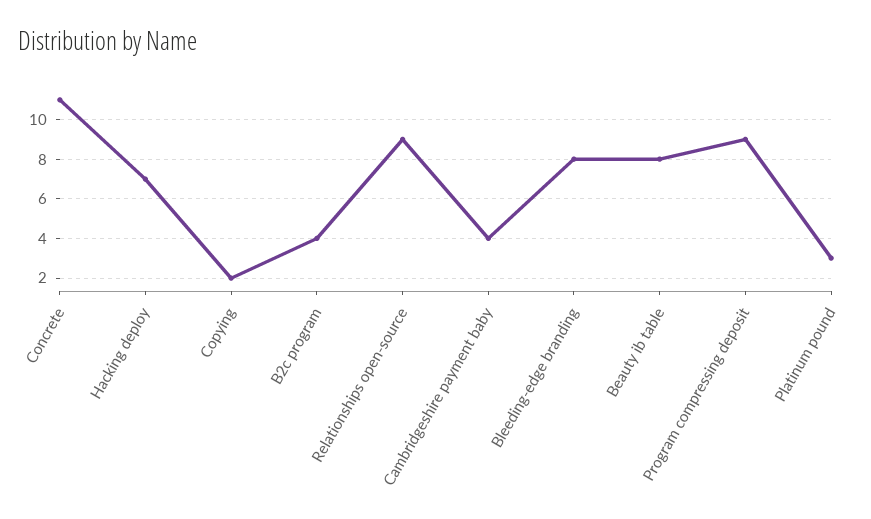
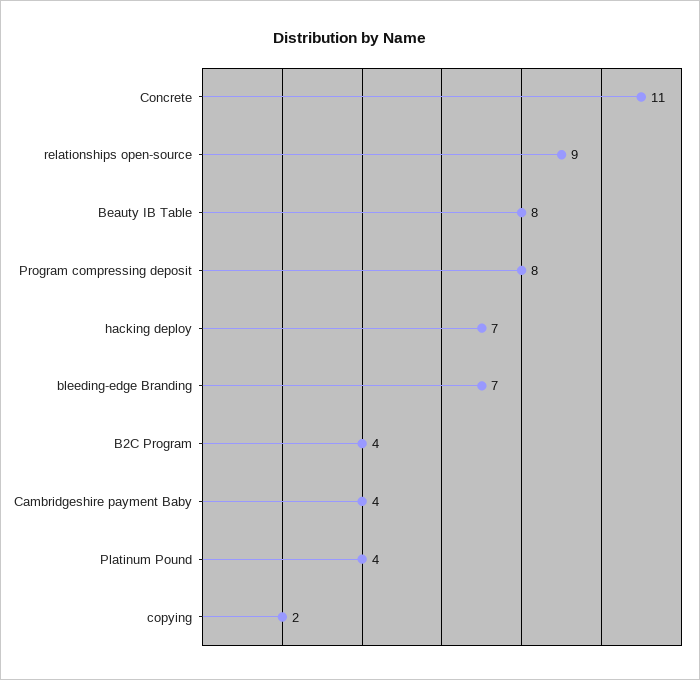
Bleeding-edge branding: 8 -> 7
Program compressing deposit: 9 -> 8
Platinum pound: 3 -> 4

